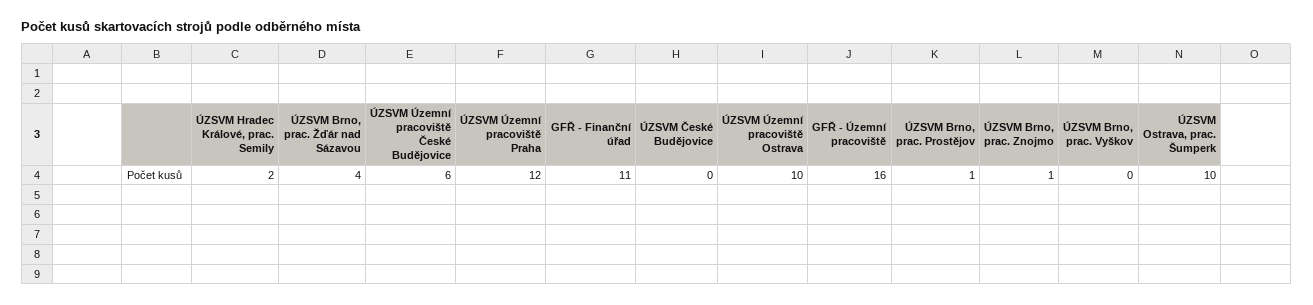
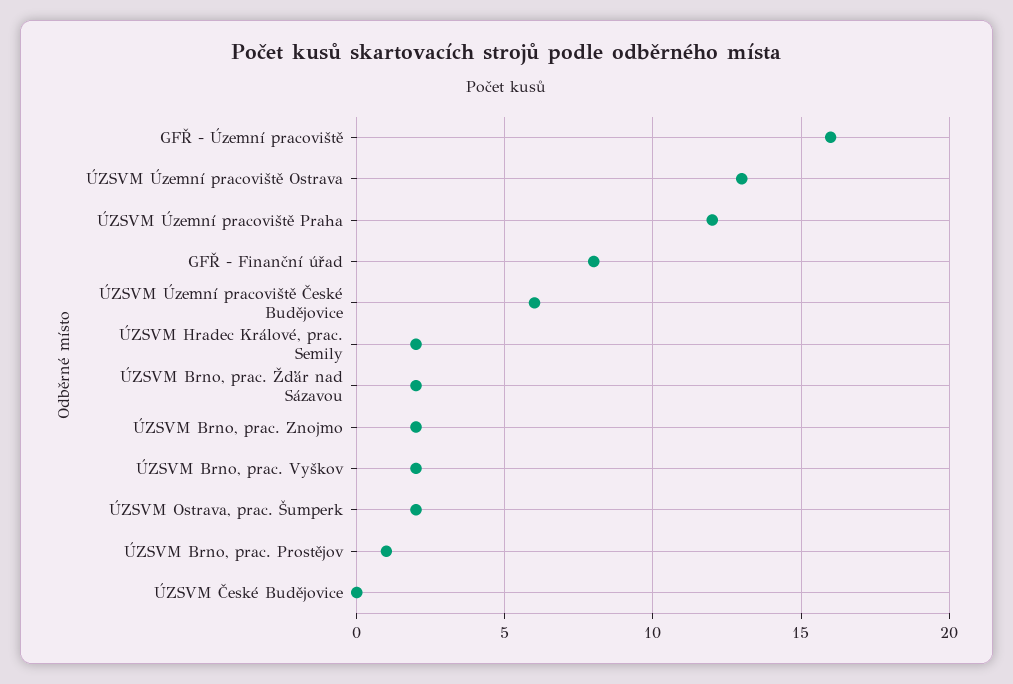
ÚZSVM Brno, prac. Žďár nad Sázavou: 4 -> 2
GFŘ - Finanční úřad: 11 -> 8
ÚZSVM Územní pracoviště Ostrava: 10 -> 13
ÚZSVM Brno, prac. Znojmo: 1 -> 2
ÚZSVM Brno, prac. Vyškov: 0 -> 2
ÚZSVM Ostrava, prac. Šumperk: 10 -> 2

